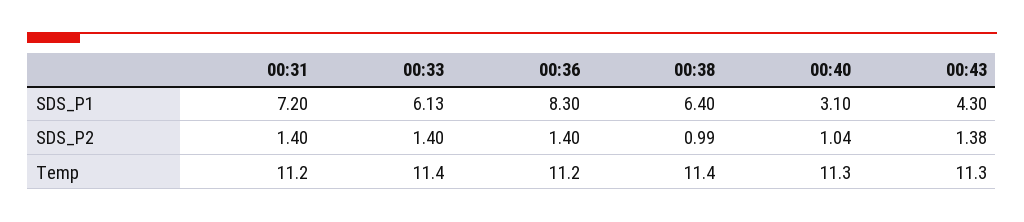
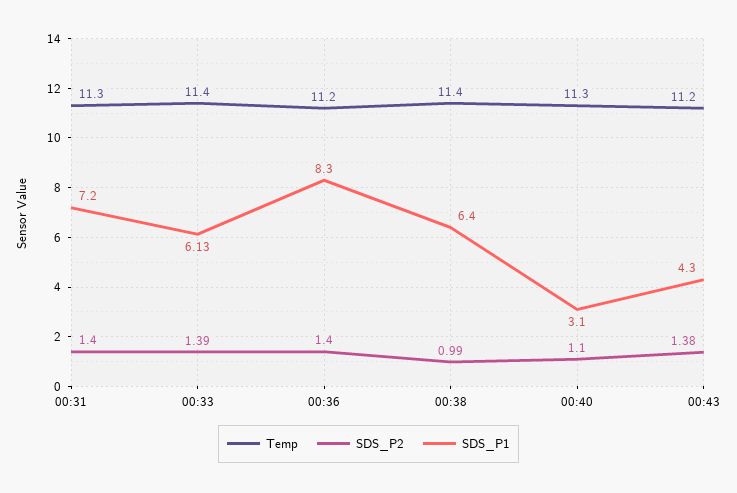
SDS_P2, 00:33: 1.4 -> 1.39
SDS_P2, 00:40: 1.04 -> 1.1
Temp, 00:31: 11.2 -> 11.3
Temp, 00:43: 11.3 -> 11.2

